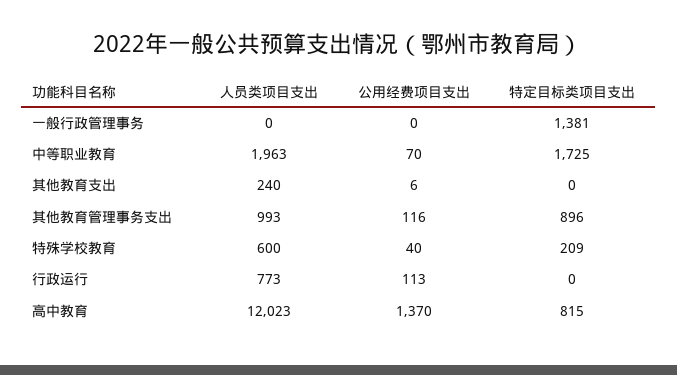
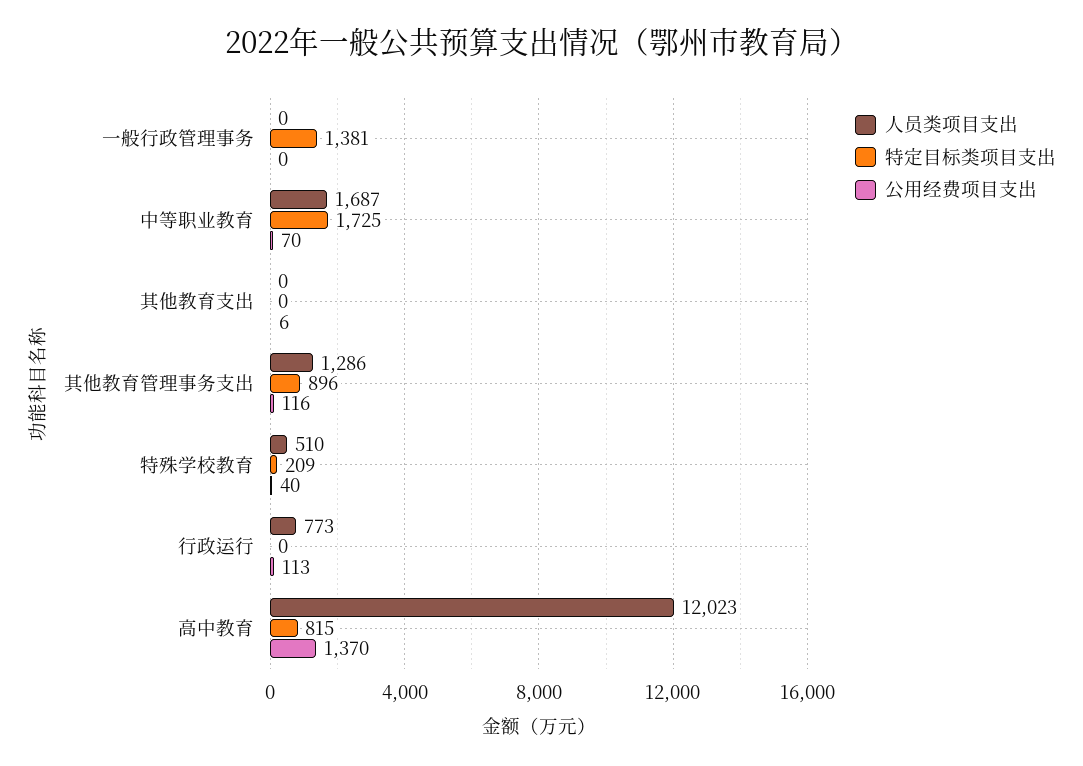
人员类项目支出, 中等职业教育: 1963 -> 1687
人员类项目支出, 其他教育支出: 240 -> 0
人员类项目支出, 其他教育管理事务支出: 993 -> 1286
人员类项目支出, 特殊学校教育: 600 -> 510

